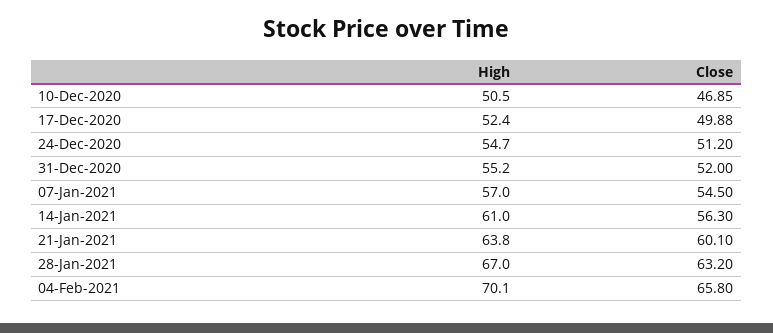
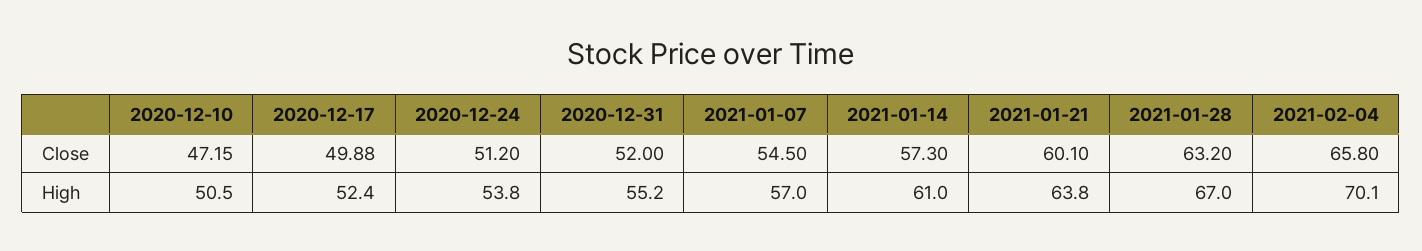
Close, 10-Dec-2020: 46.85 -> 47.15
High, 24-Dec-2020: 54.7 -> 53.8
Close, 14-Jan-2021: 56.3 -> 57.3

